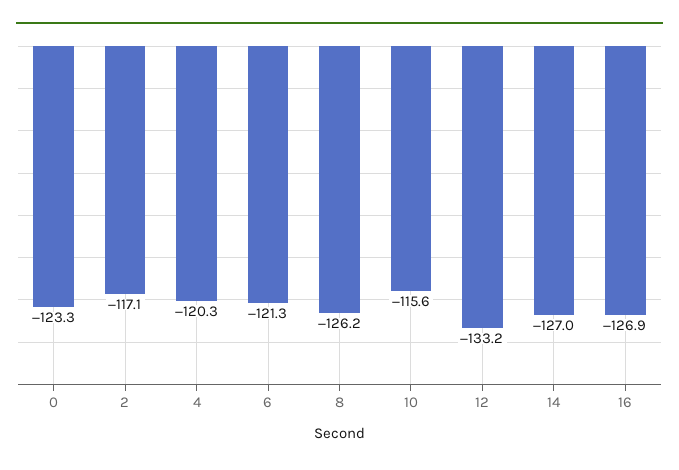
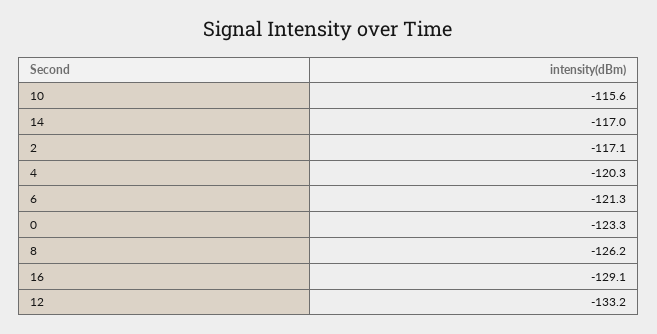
14: -127 -> -117
16: -126.9 -> -129.1

